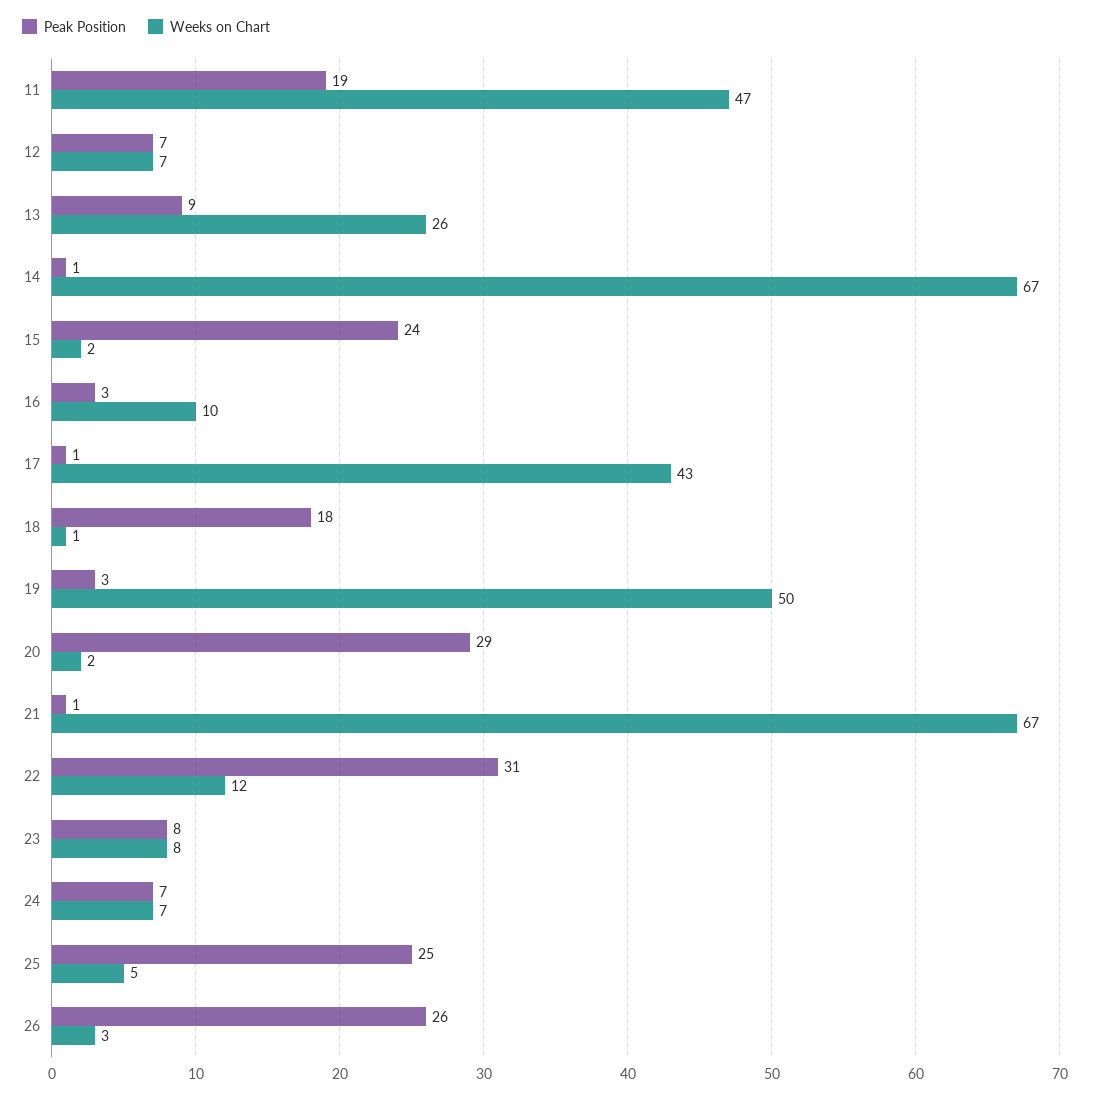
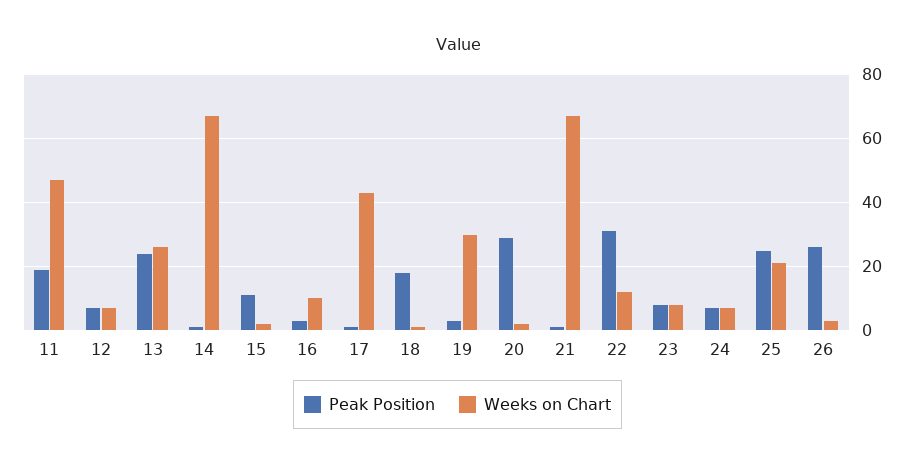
Peak Position, 13: 9 -> 25
Peak Position, 15: 24 -> 10
Weeks on Chart, 19: 50 -> 30
Weeks on Chart, 25: 5 -> 20

